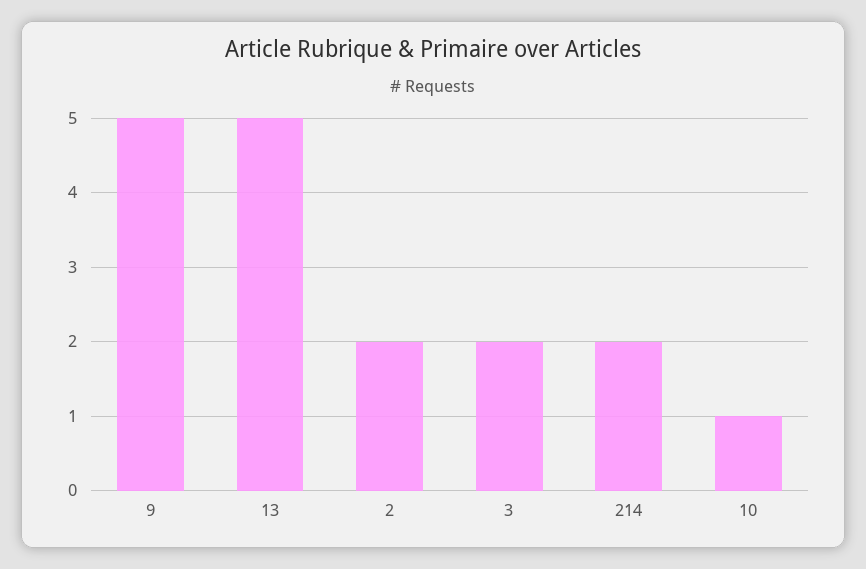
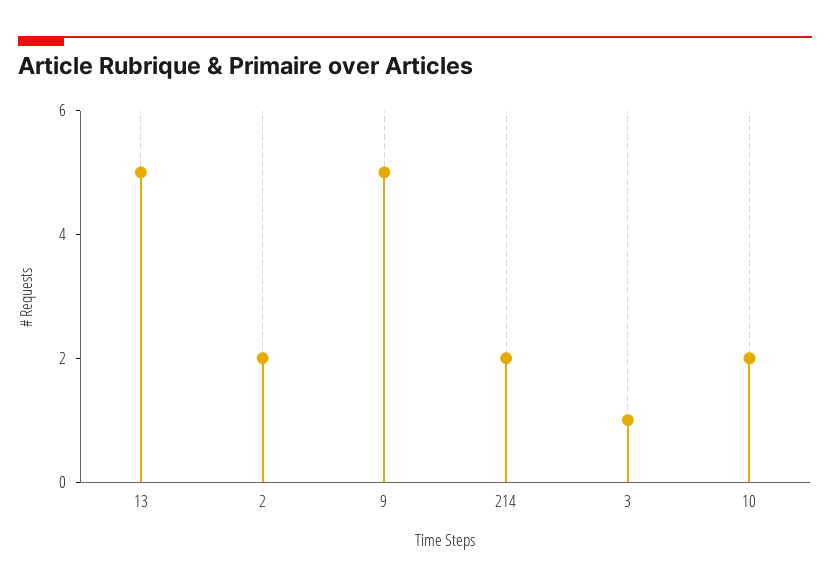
3: 2 -> 1
10: 1 -> 2

